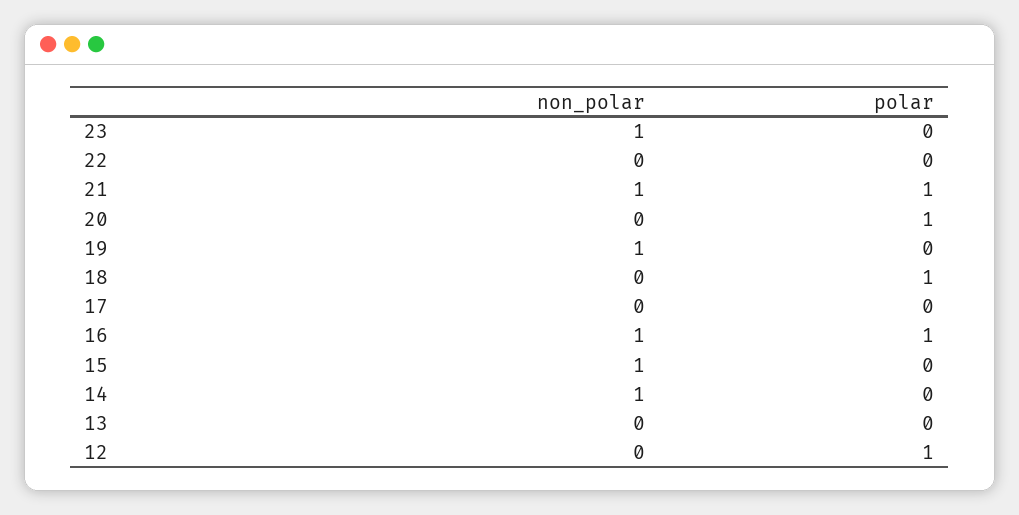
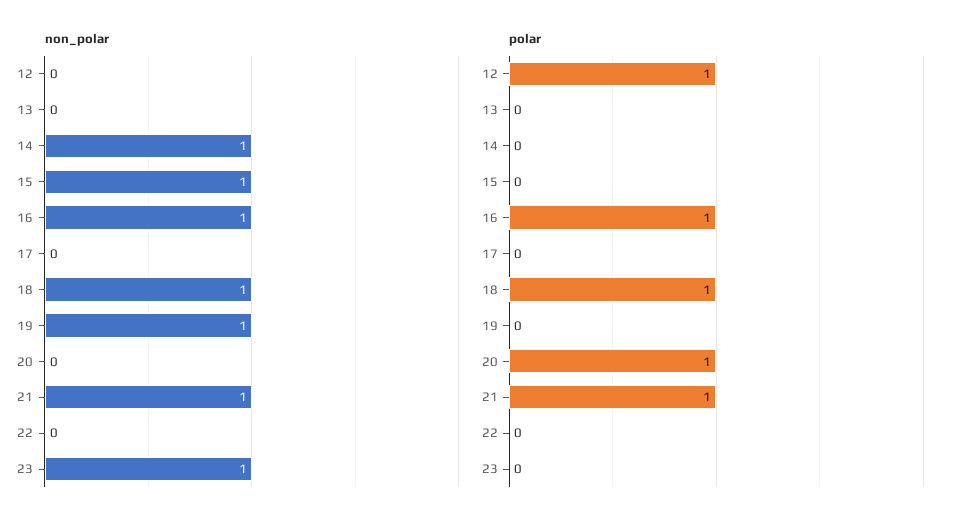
non_polar, 18: 0 -> 1

